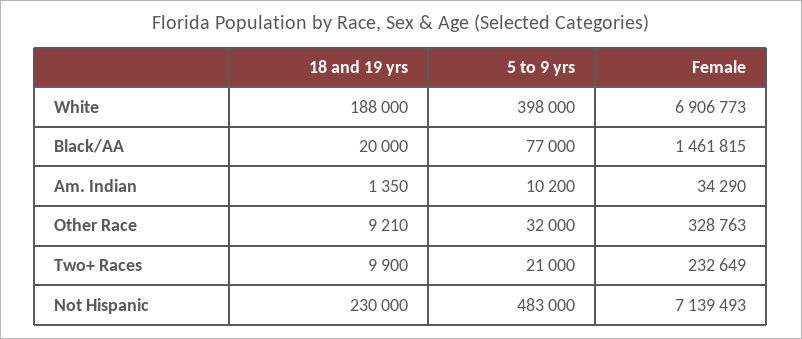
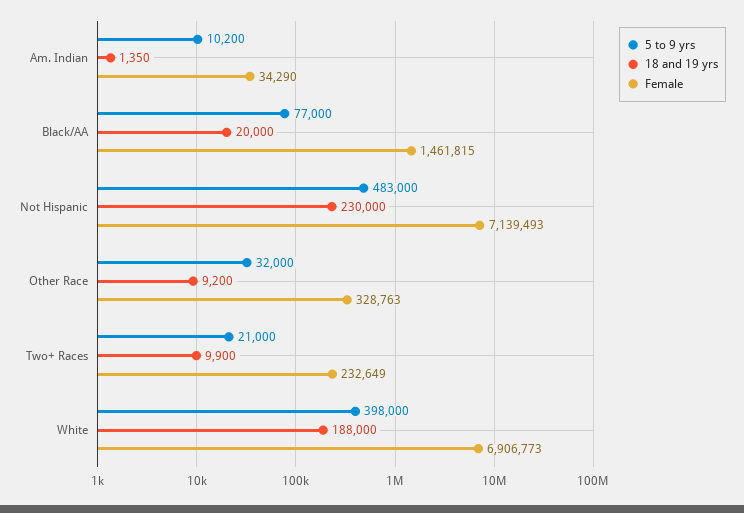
18 and 19 yrs, Other Race: 9210 -> 9200

